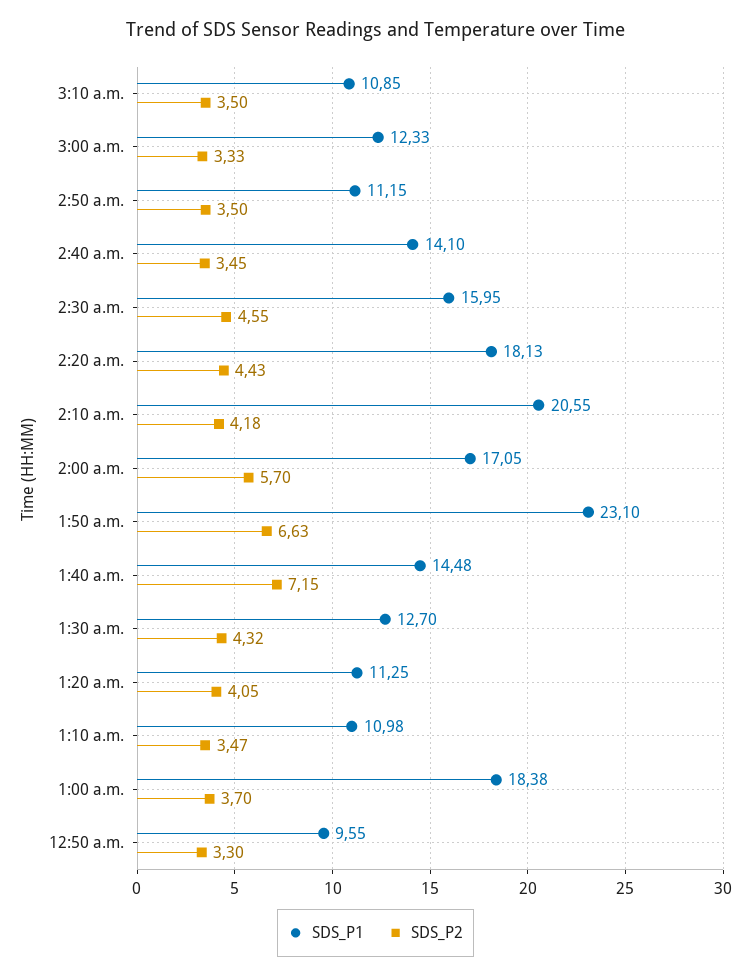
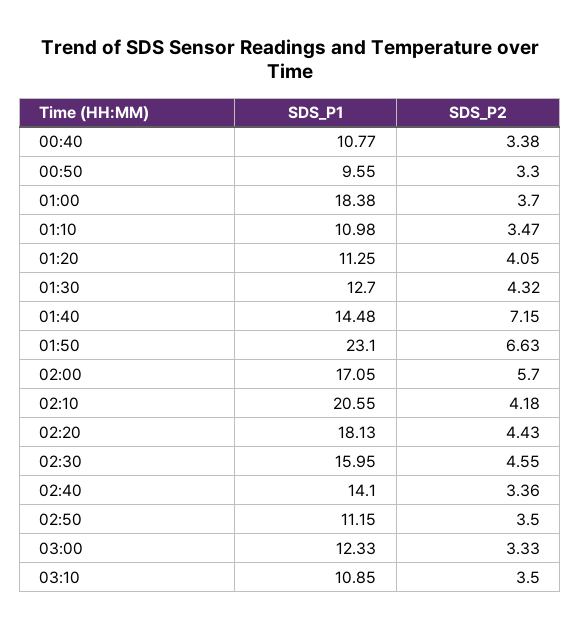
SDS_P2, 2:40 a.m.: 3.45 -> 3.36
SDS_P1, 00:40: none -> 10.77
SDS_P2, 00:40: none -> 3.38

